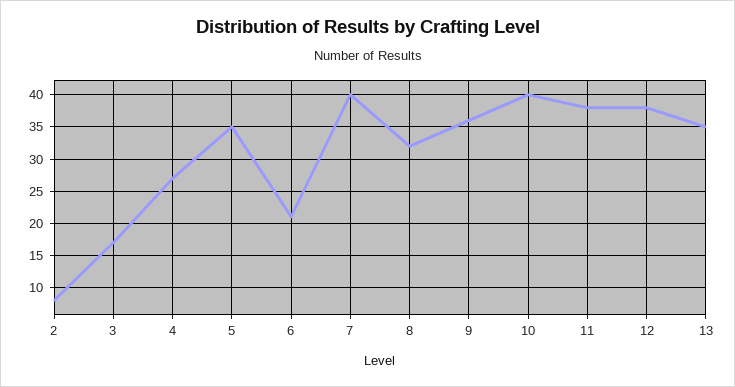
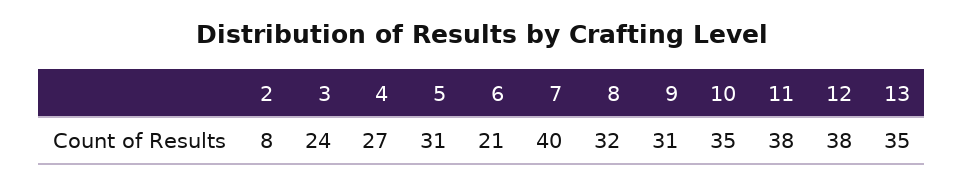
3: 17 -> 24
5: 35 -> 31
9: 36 -> 31
10: 40 -> 35

